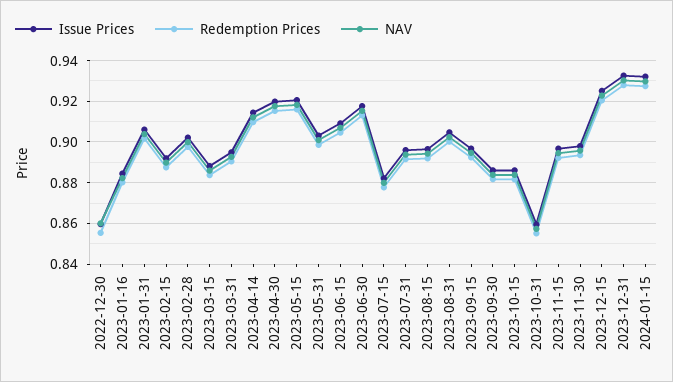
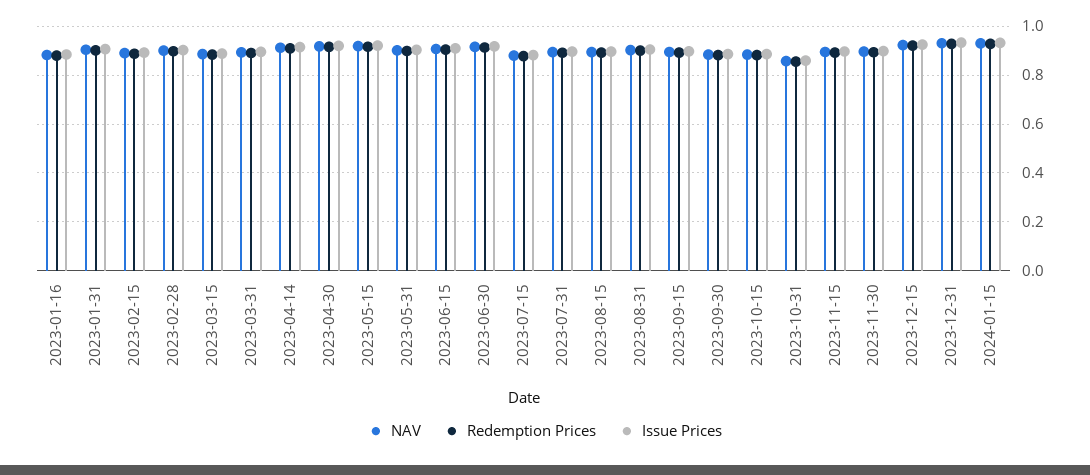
Issue Prices, 2022-12-30: 0.86 -> none
Redemption Prices, 2022-12-30: 0.855 -> none
NAV, 2022-12-30: 0.86 -> none

